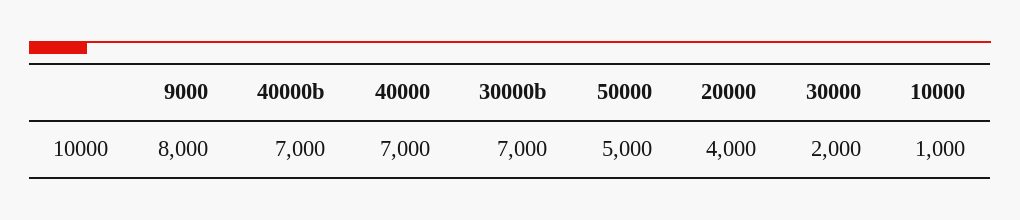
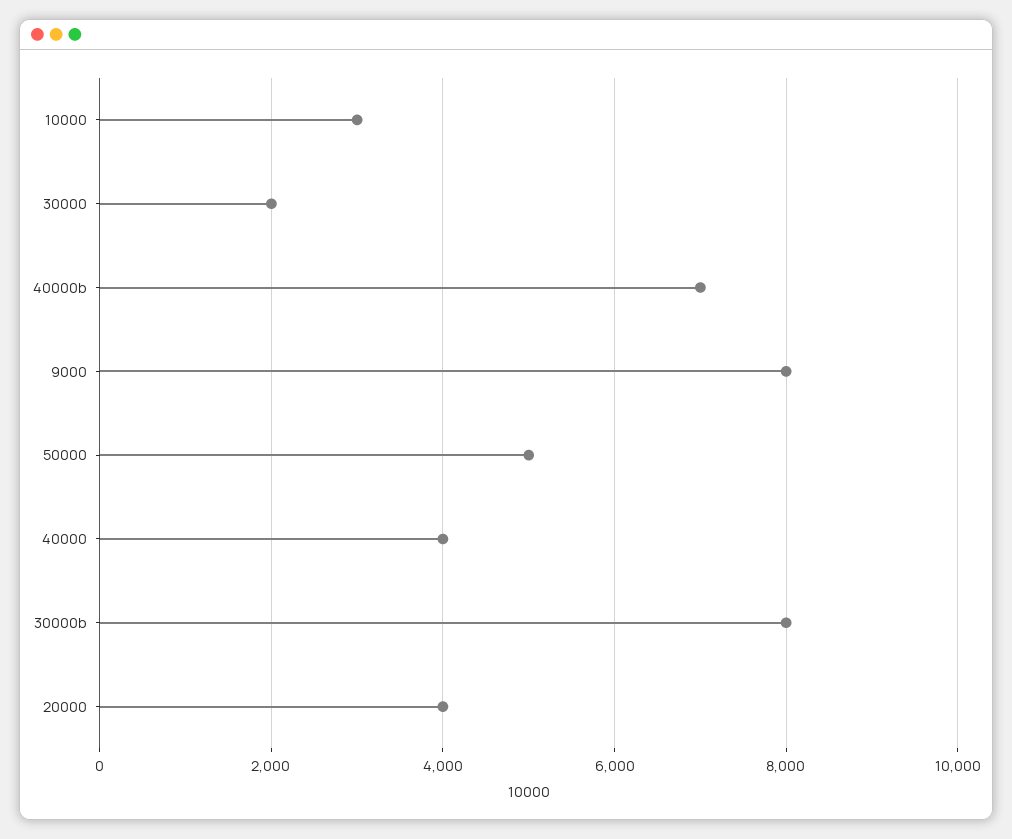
40000: 7000 -> 4000
30000b: 7000 -> 8000
10000: 1000 -> 3000

